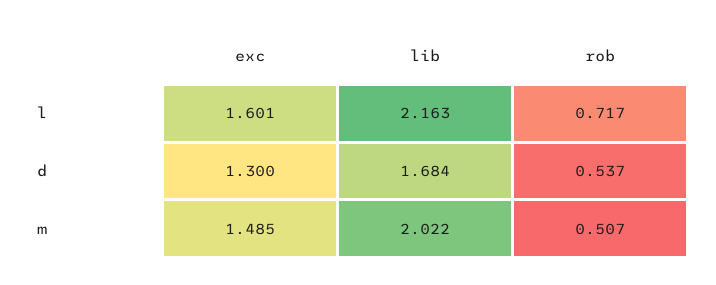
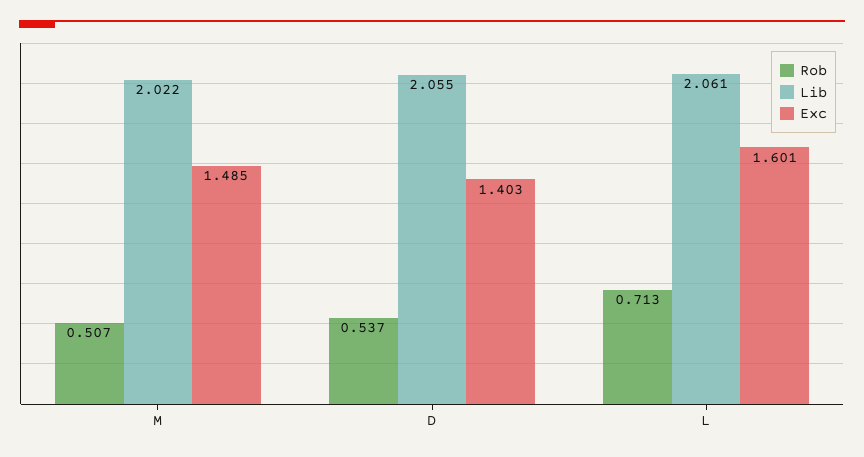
lib, l: 2.163 -> 2.061
rob, l: 0.717 -> 0.713
exc, d: 1.3 -> 1.403
lib, d: 1.684 -> 2.055

